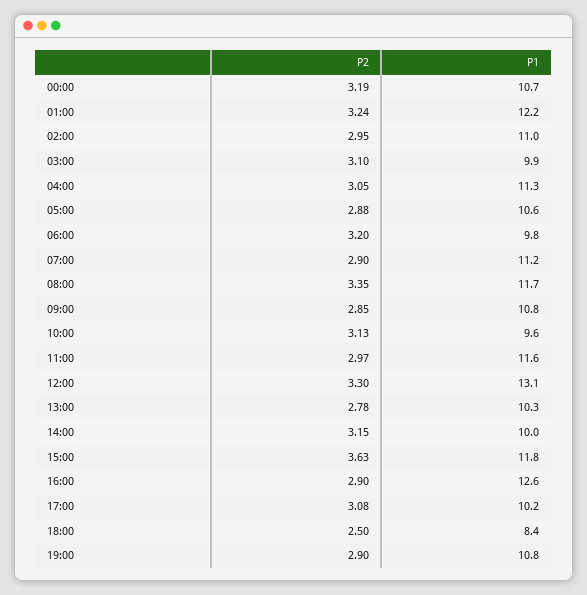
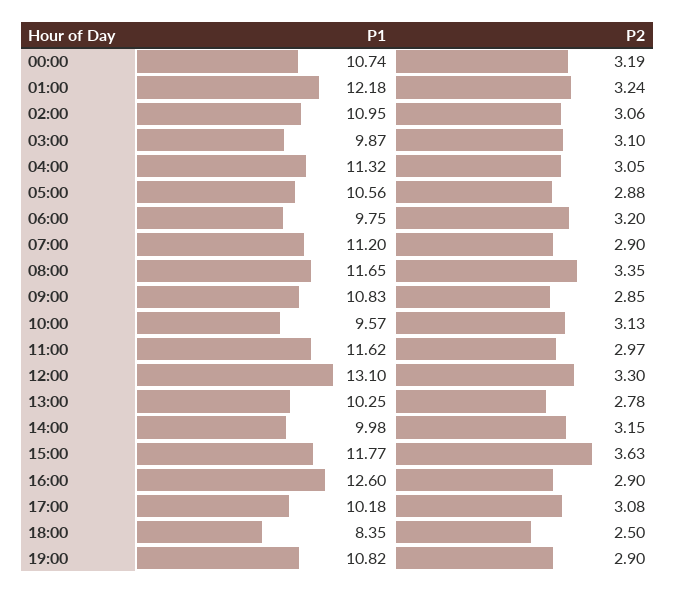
P2, 02:00: 2.95 -> 3.06

